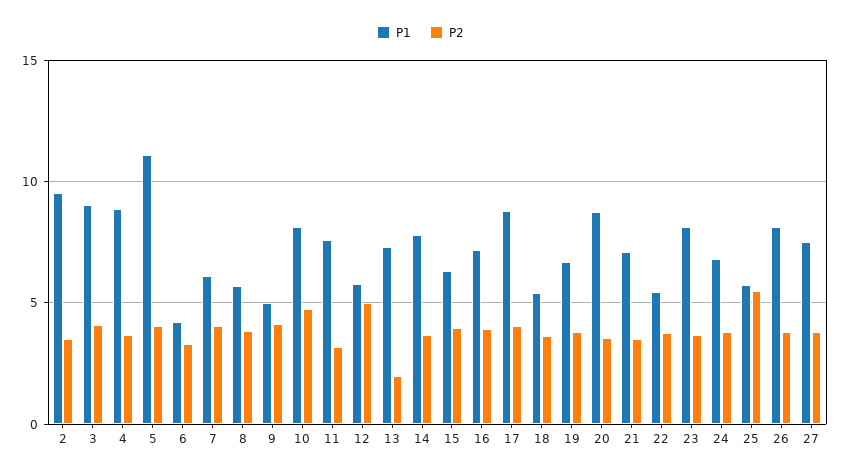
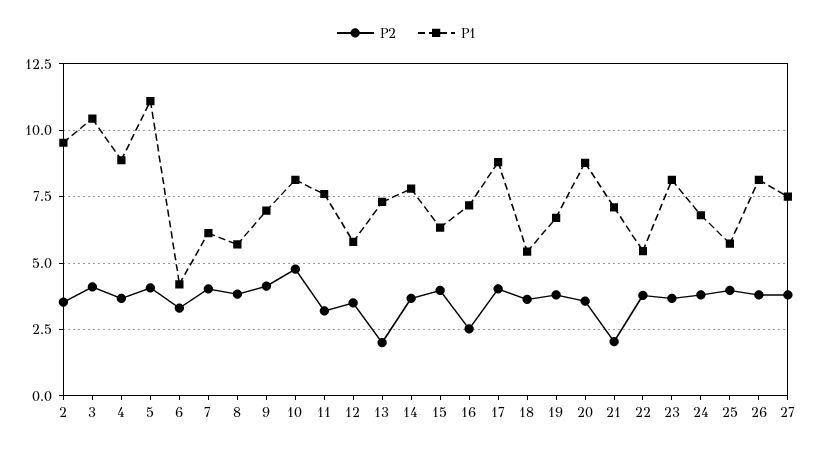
P1, 3: 9 -> 10.5
P1, 9: 5 -> 7
P2, 12: 5 -> 3.5
P2, 16: 4 -> 2.5
P2, 21: 3.5 -> 2
P2, 25: 5.5 -> 4

